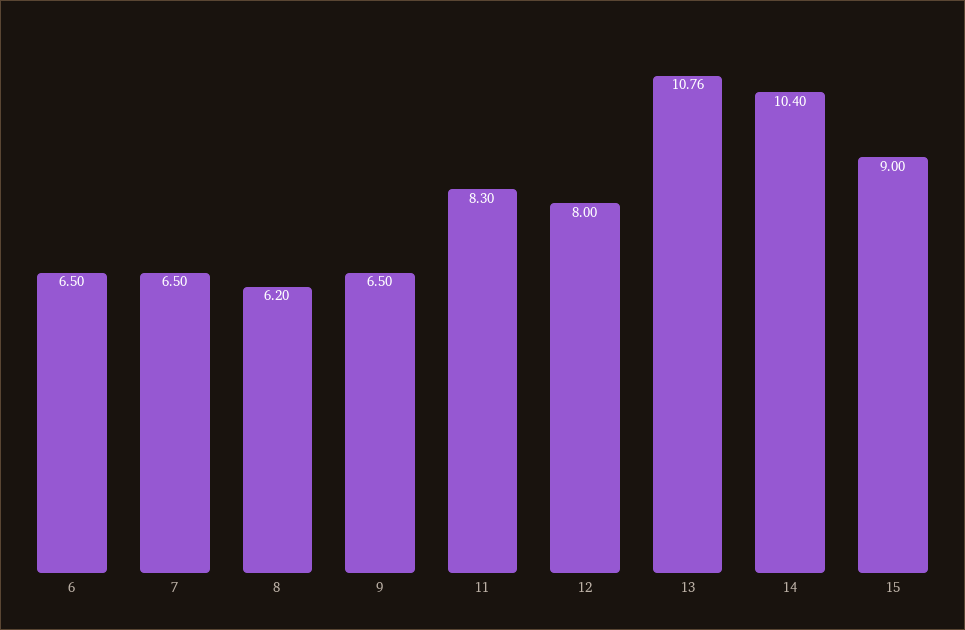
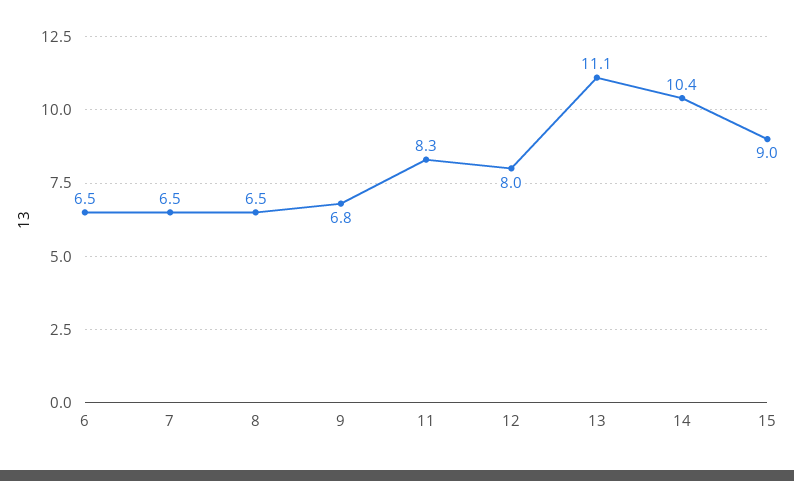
8: 6.2 -> 6.5
9: 6.5 -> 6.8
13: 10.76 -> 11.1

